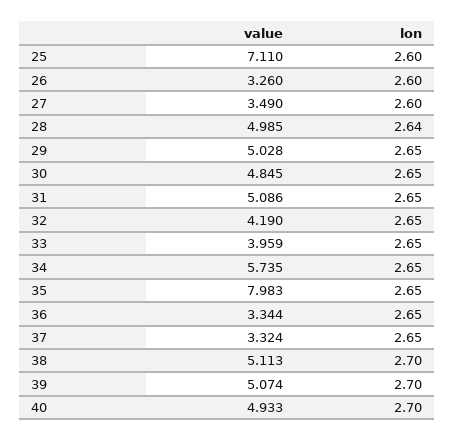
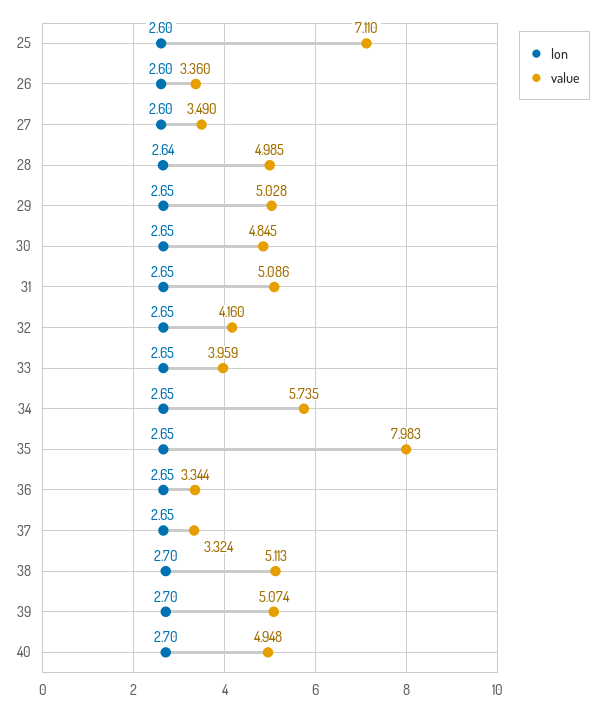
value, 26: 3.26 -> 3.36
value, 32: 4.19 -> 4.16
value, 40: 4.933 -> 4.948

